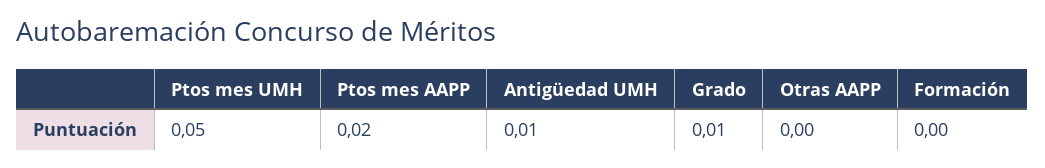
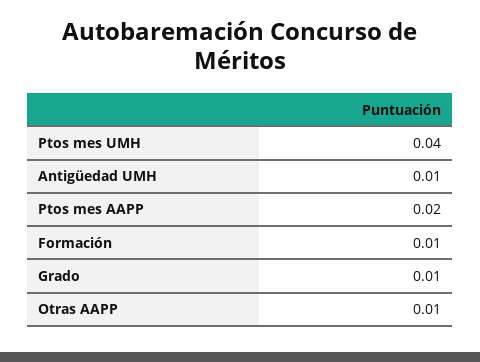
Ptos mes UMH: 0.05 -> 0.04
Otras AAPP: 0 -> 0.01
Formación: 0 -> 0.01

